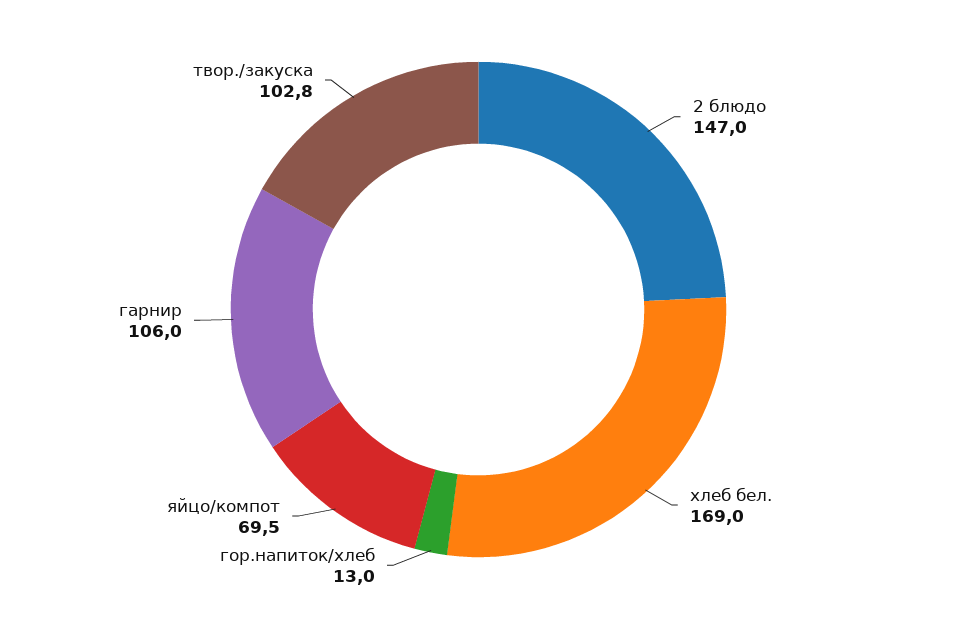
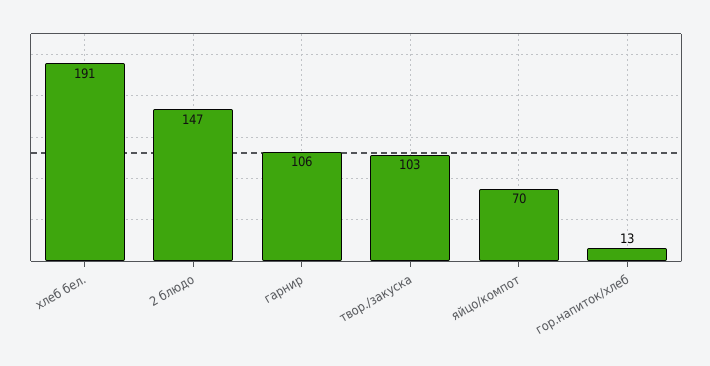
хлеб бел.: 169 -> 191

